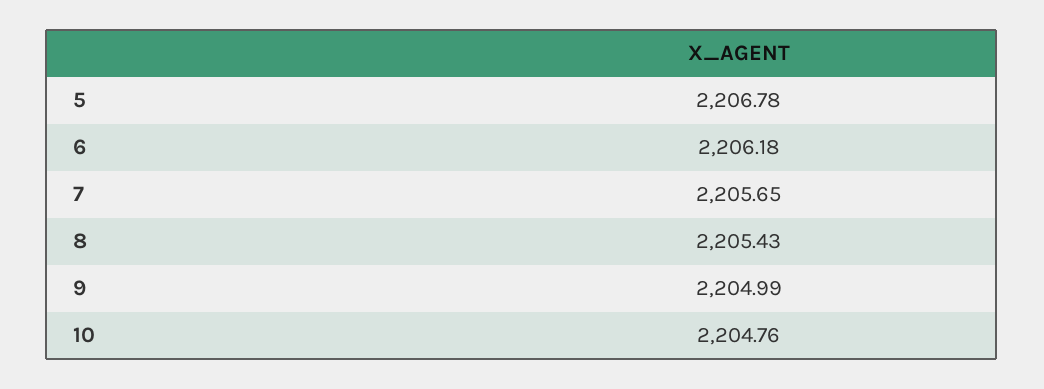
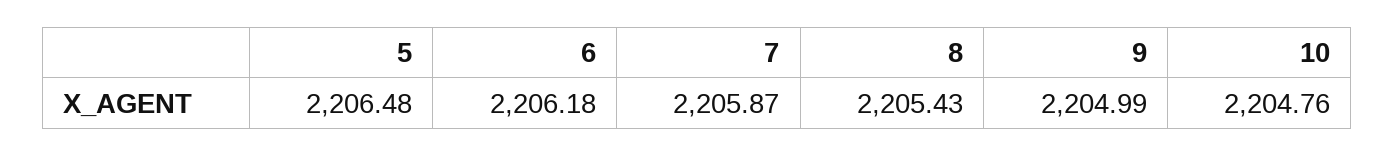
5: 2206.78 -> 2206.48
7: 2205.65 -> 2205.87

